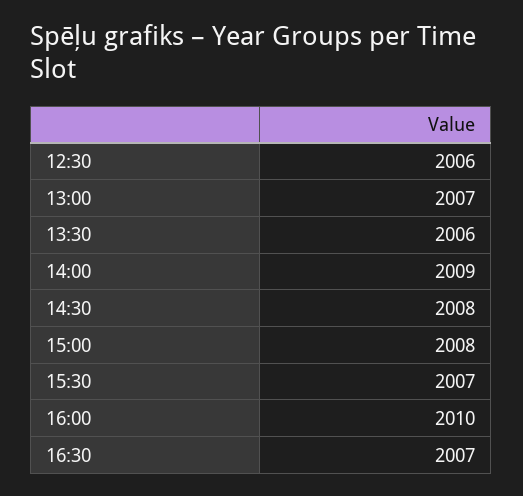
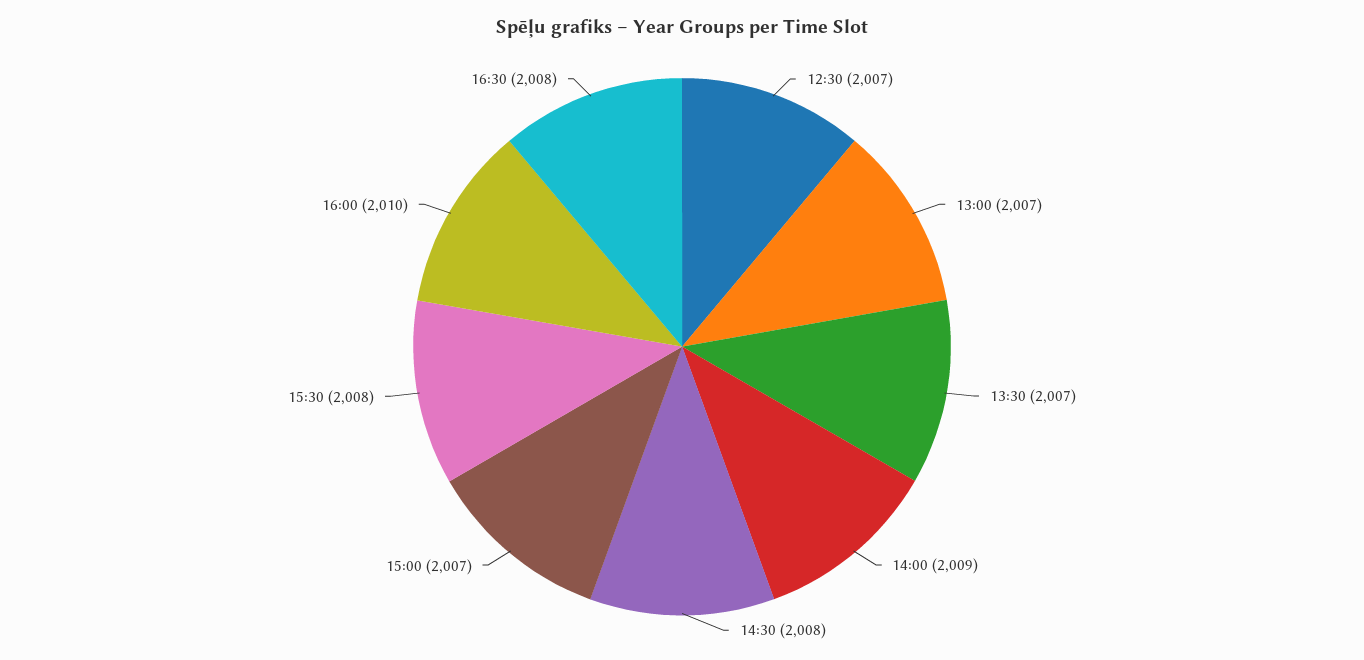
12:30: 2006 -> 2007
13:30: 2006 -> 2007
15:00: 2008 -> 2007
15:30: 2007 -> 2008
16:30: 2007 -> 2008

